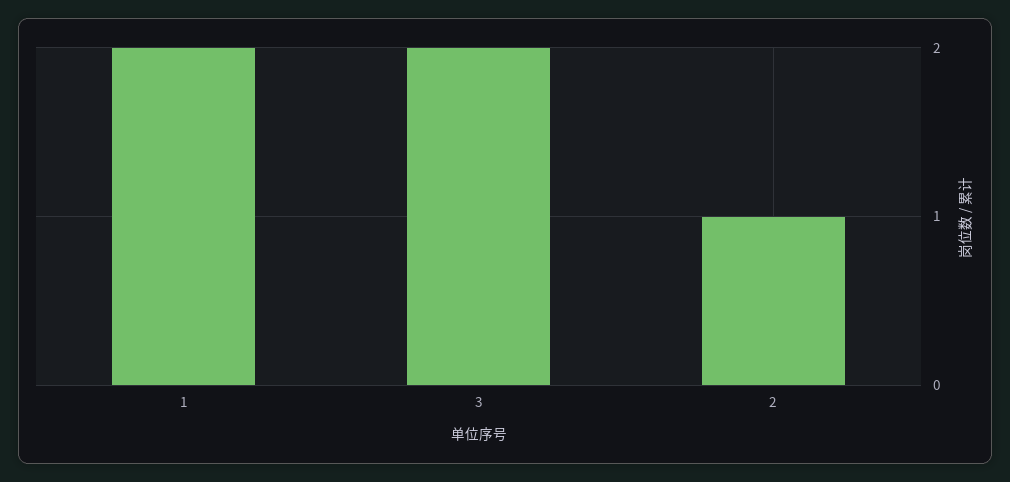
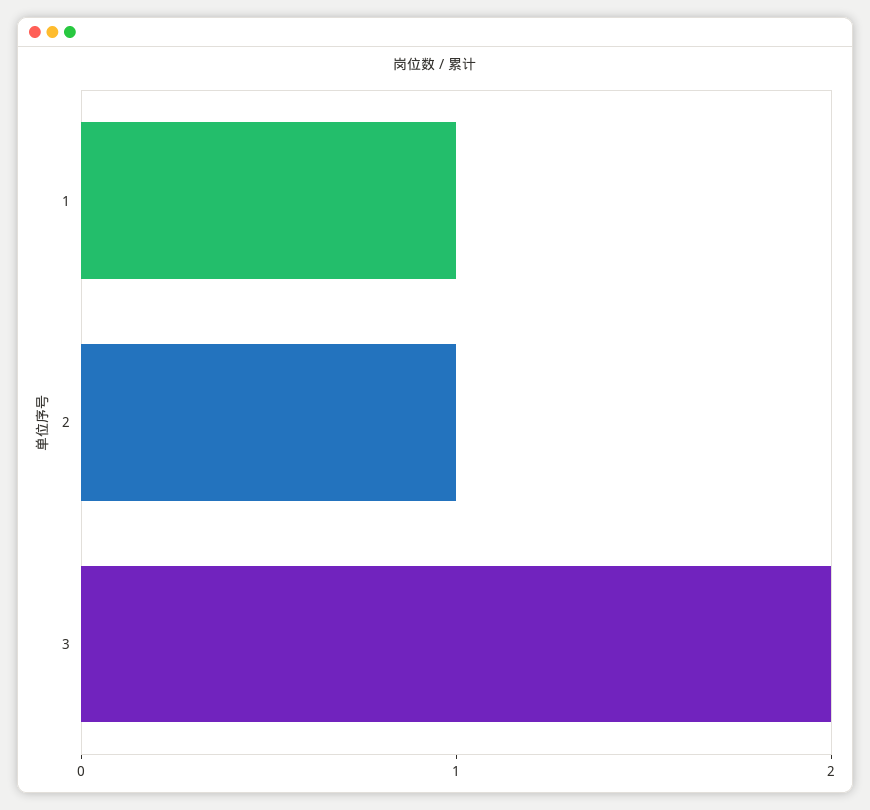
1: 2 -> 1

